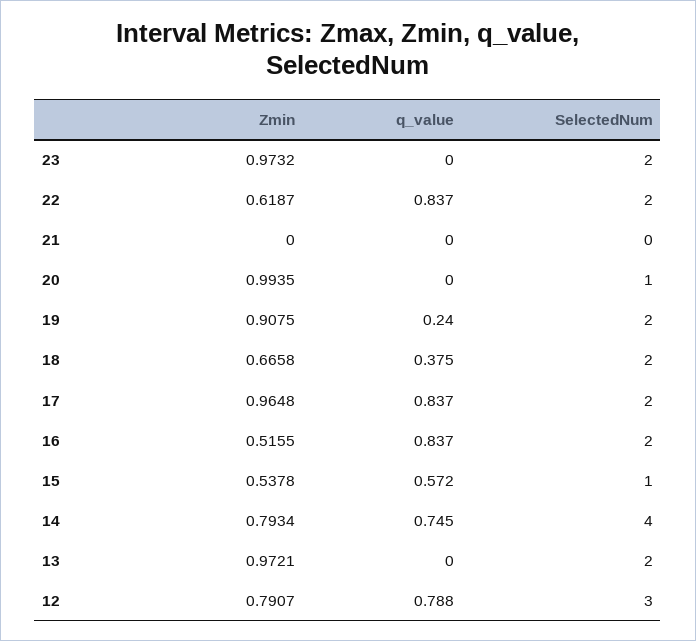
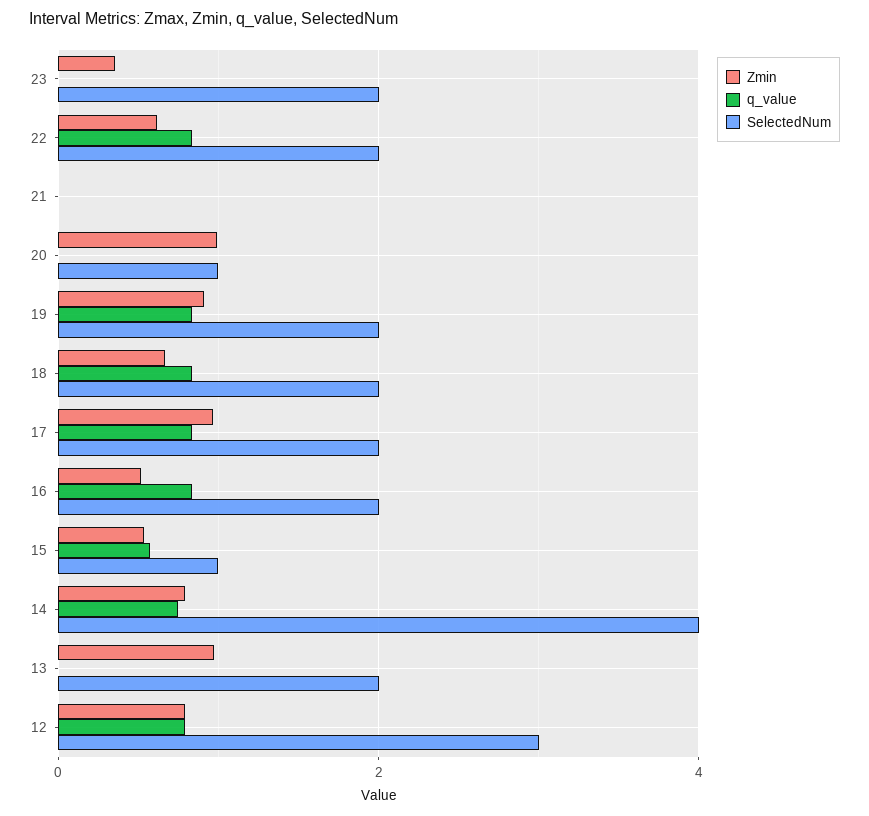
Zmin, 23: 0.9732 -> 0.4
q_value, 19: 0.24 -> 0.8
q_value, 18: 0.375 -> 0.8

